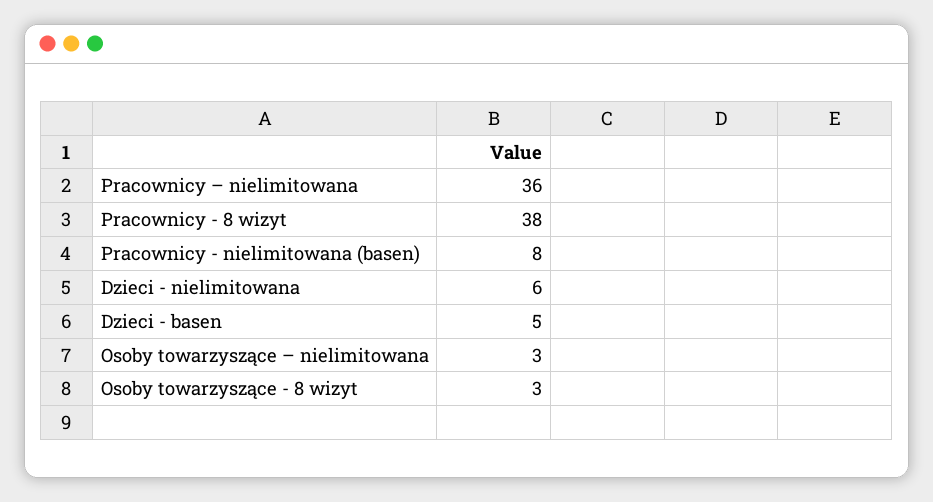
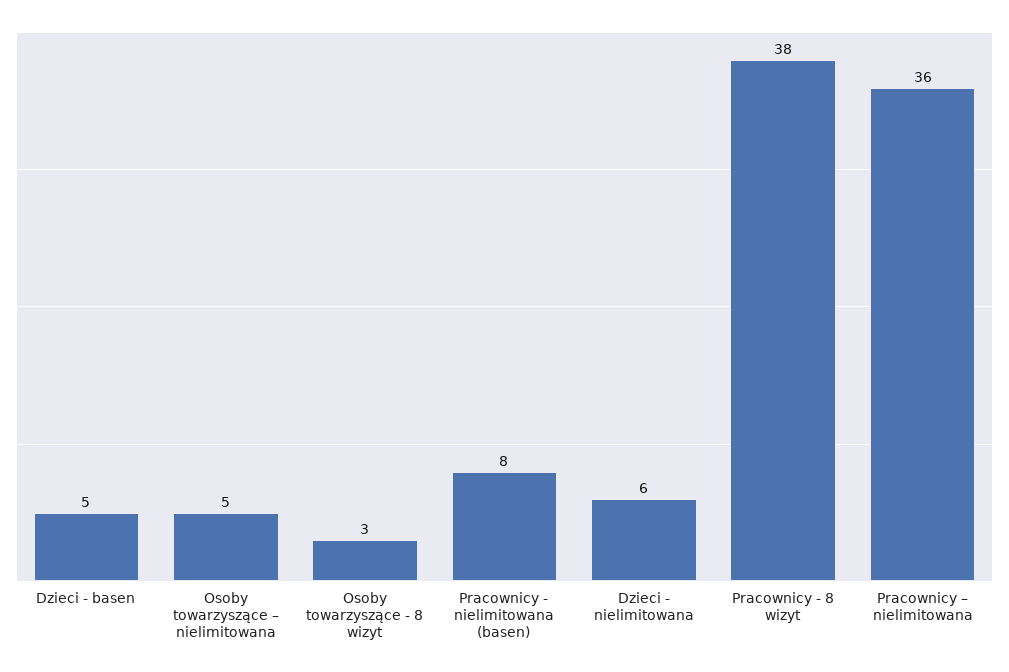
Osoby towarzyszące – nielimitowana: 3 -> 5

